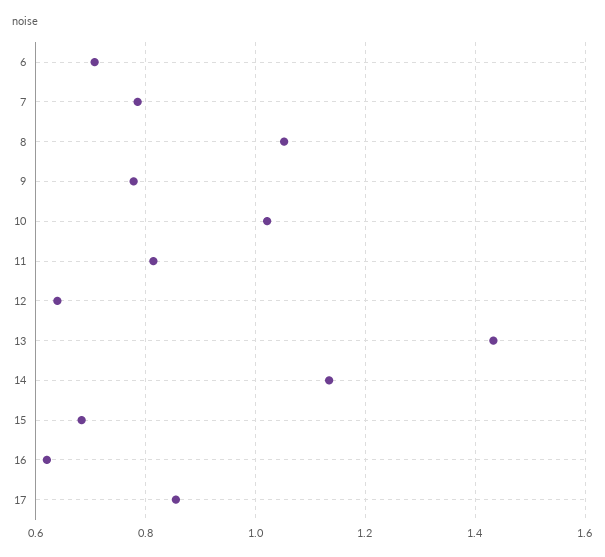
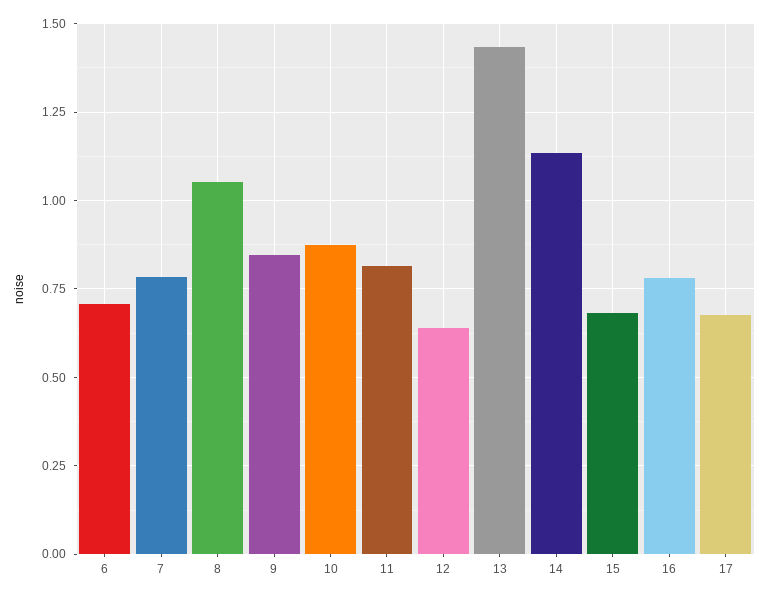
9: 0.78 -> 0.85
10: 1.02 -> 0.875
16: 0.62 -> 0.775
17: 0.86 -> 0.675

